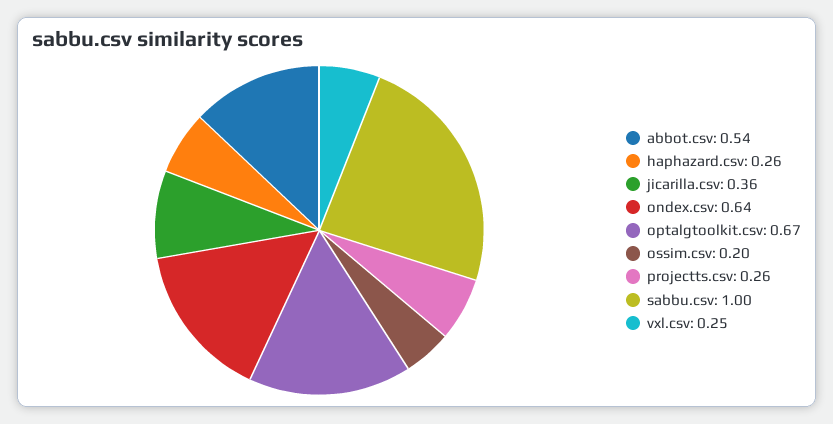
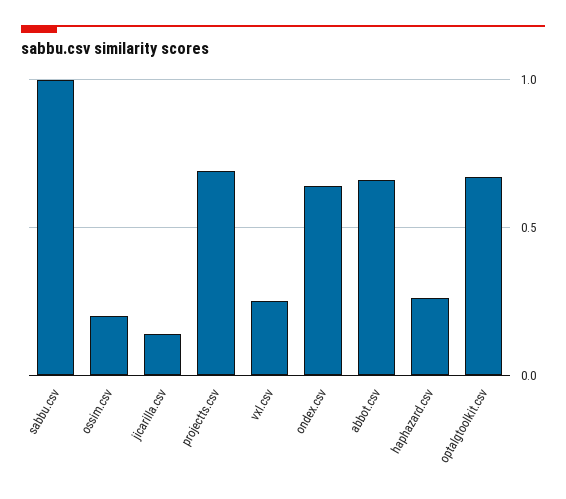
abbot.csv: 0.54 -> 0.65
jicarilla.csv: 0.36 -> 0.15
projectts.csv: 0.26 -> 0.7

